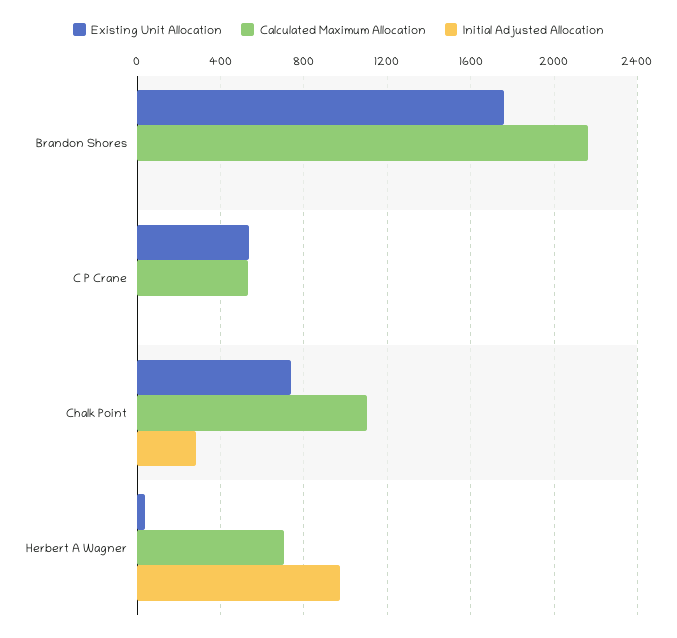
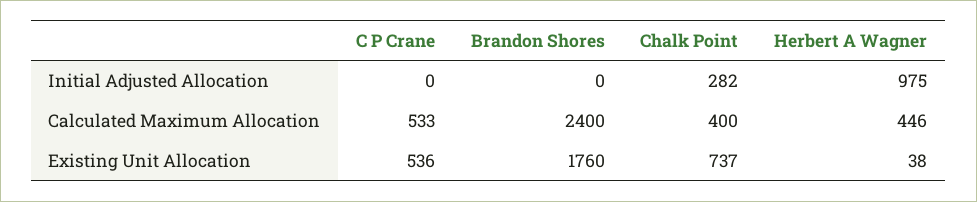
Calculated Maximum Allocation, Brandon Shores: 2150 -> 2400
Calculated Maximum Allocation, Chalk Point: 1100 -> 400
Calculated Maximum Allocation, Herbert A Wagner: 700 -> 446

